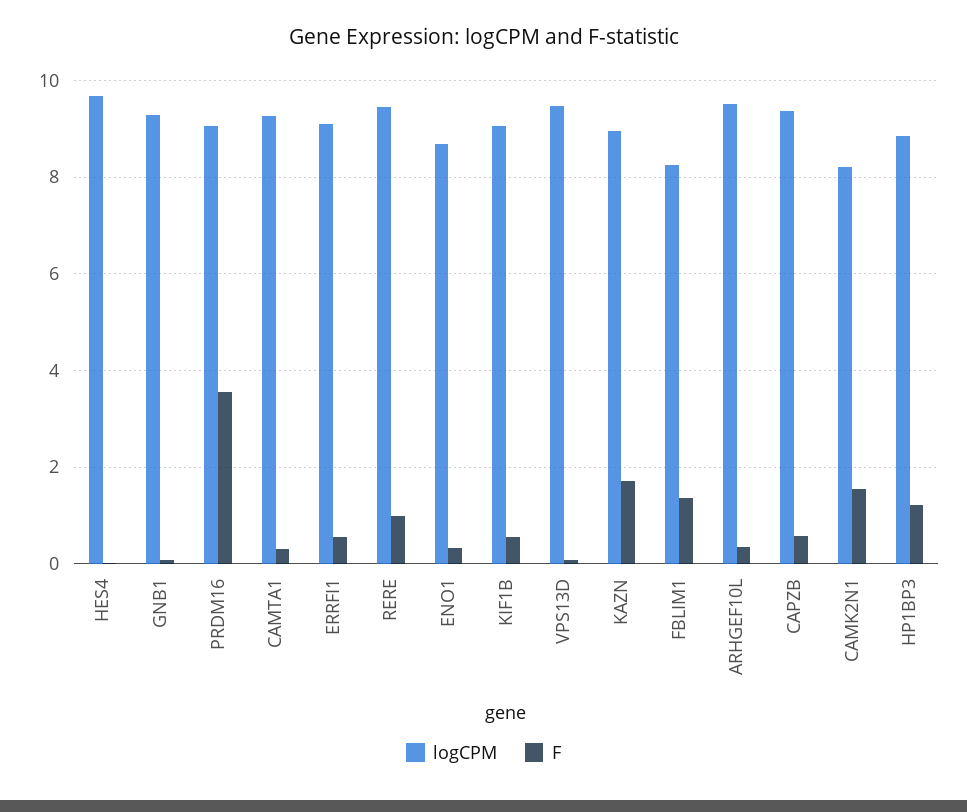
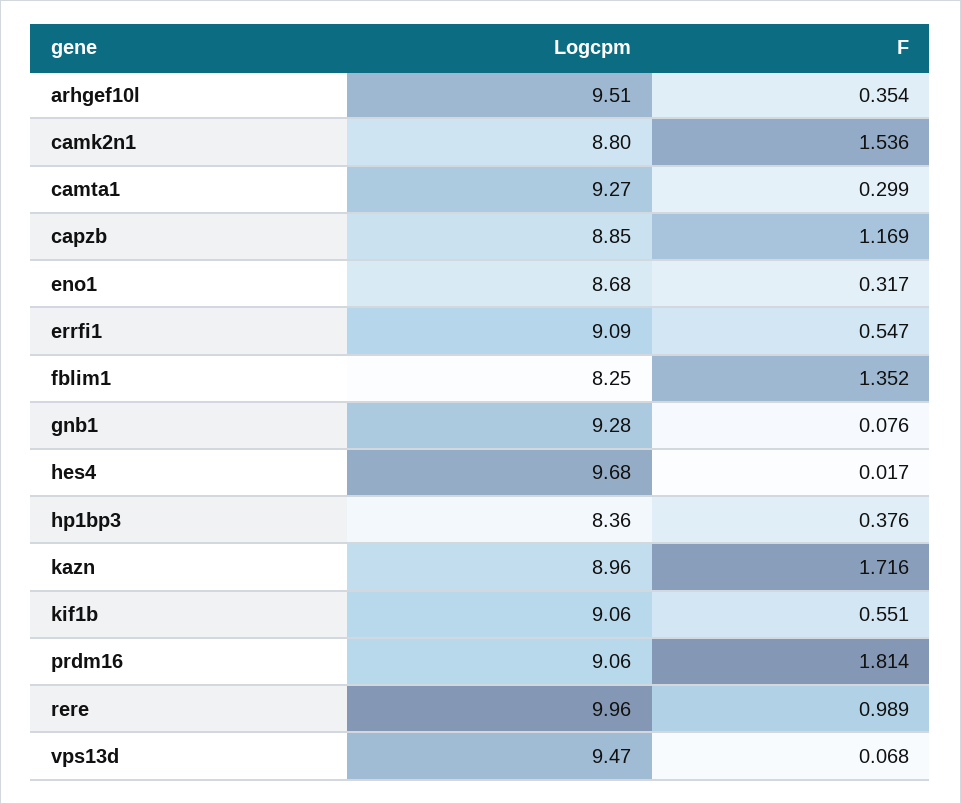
F, PRDM16: 3.6 -> 1.814
logCPM, RERE: 9.4 -> 9.96
logCPM, CAPZB: 9.4 -> 8.85
F, CAPZB: 0.6 -> 1.169
logCPM, CAMK2N1: 8.2 -> 8.8
logCPM, HP1BP3: 8.8 -> 8.36
F, HP1BP3: 1.2 -> 0.376

